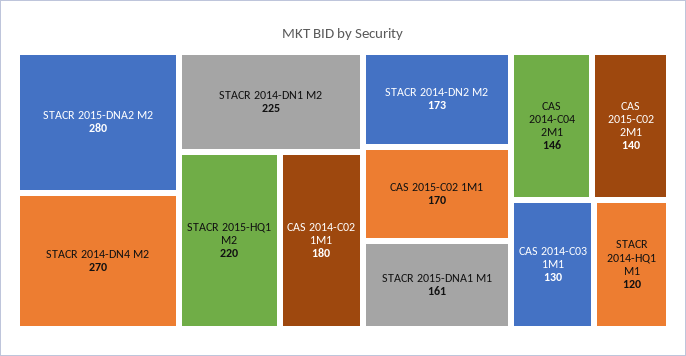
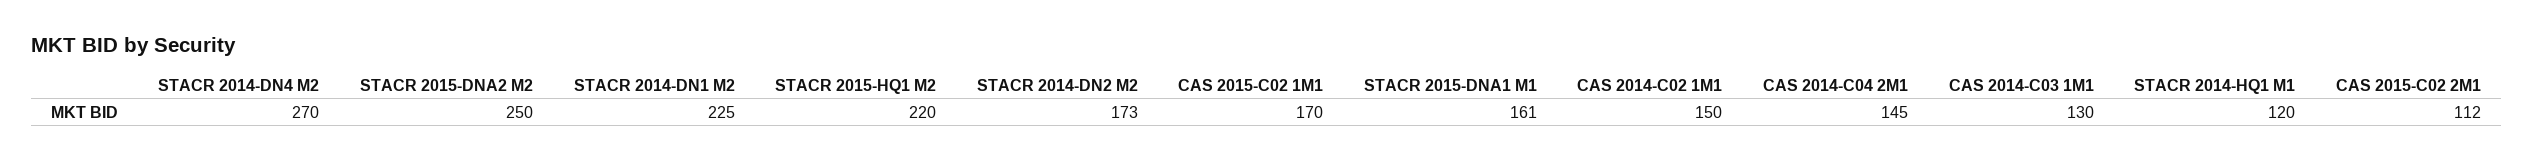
STACR 2015-DNA2 M2: 280 -> 250
CAS 2014-C02 1M1: 180 -> 150
CAS 2014-C04 2M1: 146 -> 145
CAS 2015-C02 2M1: 140 -> 112

